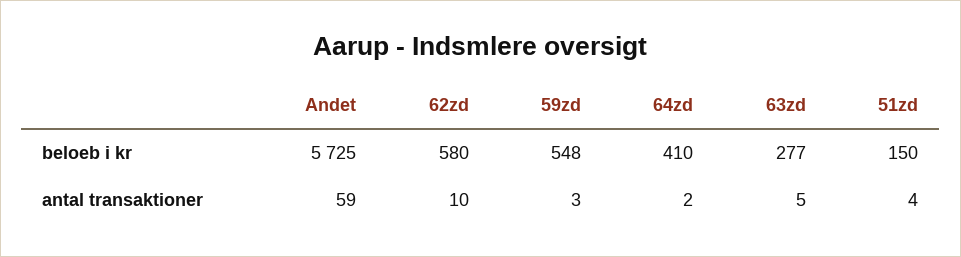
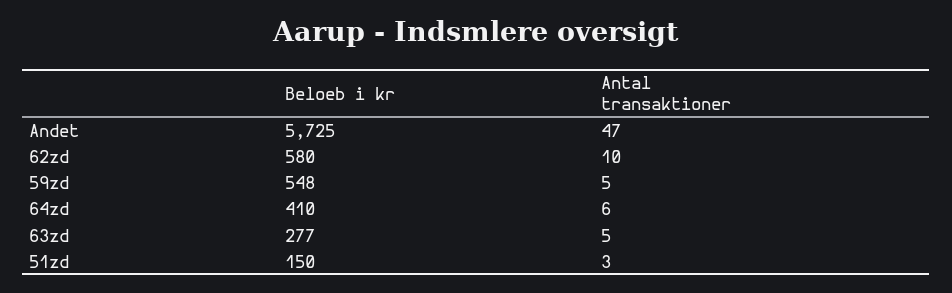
Andet, antal transaktioner: 59 -> 47
59zd, antal transaktioner: 3 -> 5
64zd, antal transaktioner: 2 -> 6
51zd, antal transaktioner: 4 -> 3

